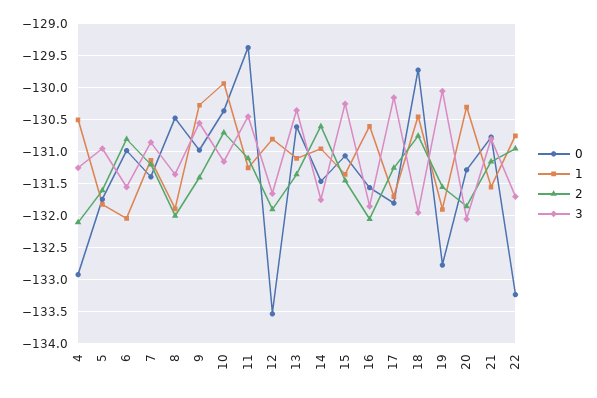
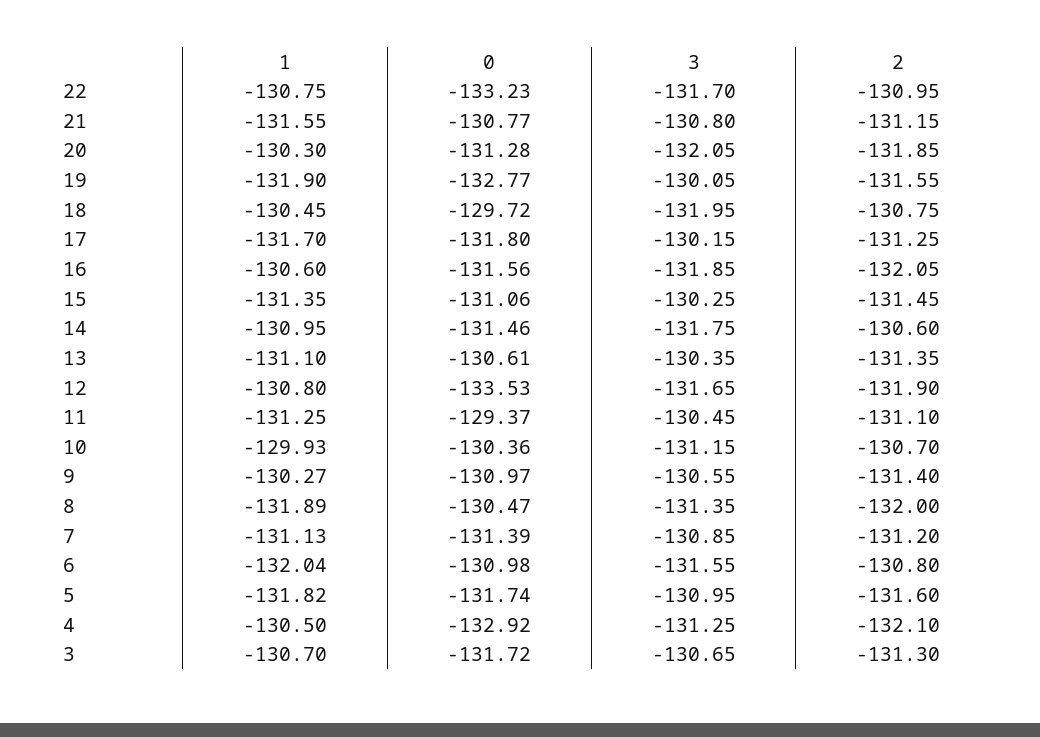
1, 3: none -> -130.7
0, 3: none -> -131.72
3, 3: none -> -130.65
2, 3: none -> -131.3

